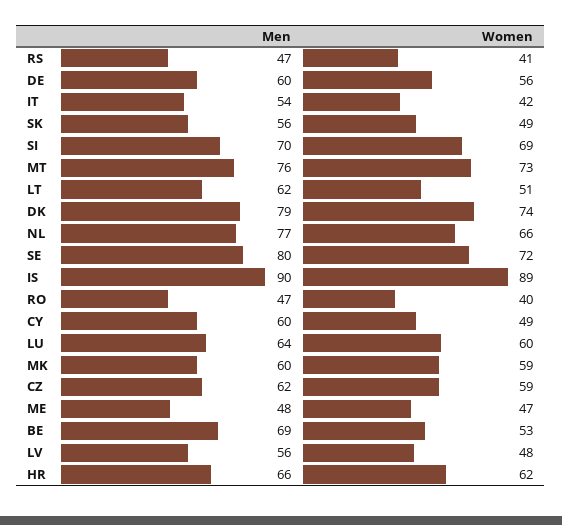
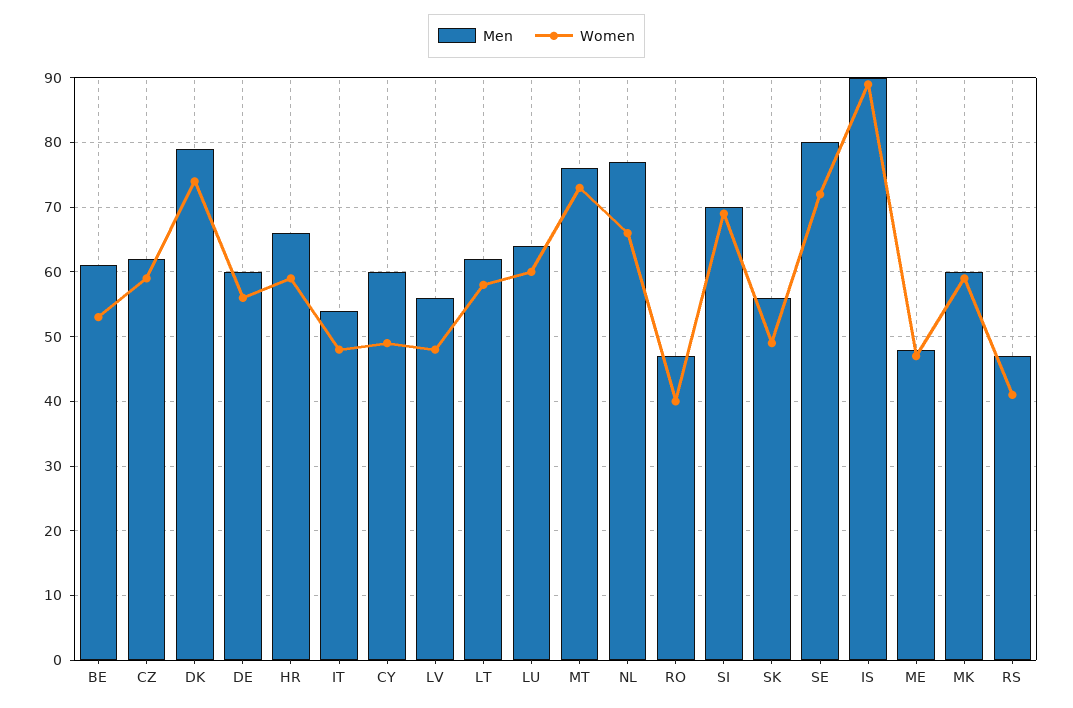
Women, IT: 42 -> 48
Women, LT: 51 -> 58
Men, BE: 69 -> 61
Women, HR: 62 -> 59

